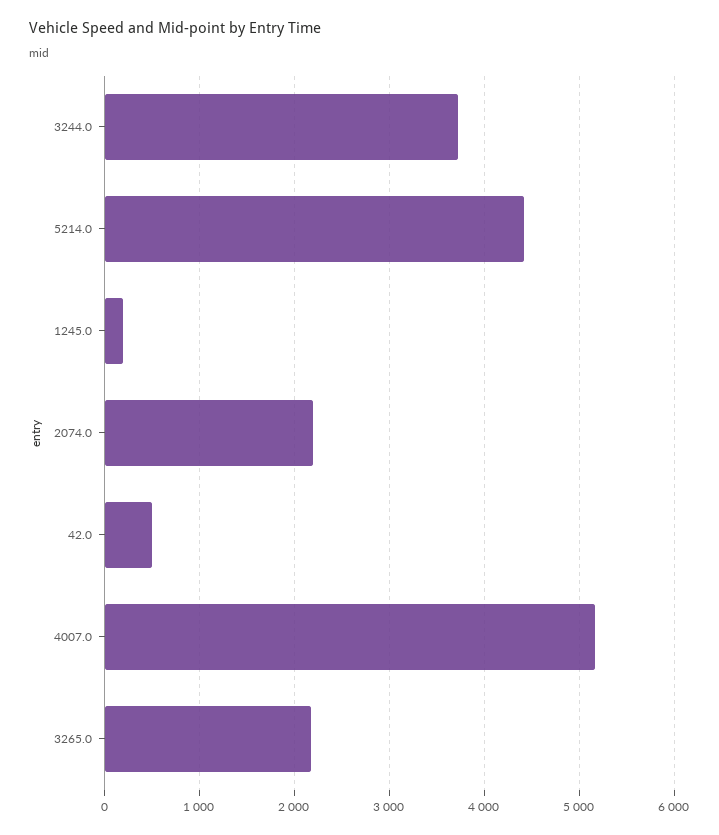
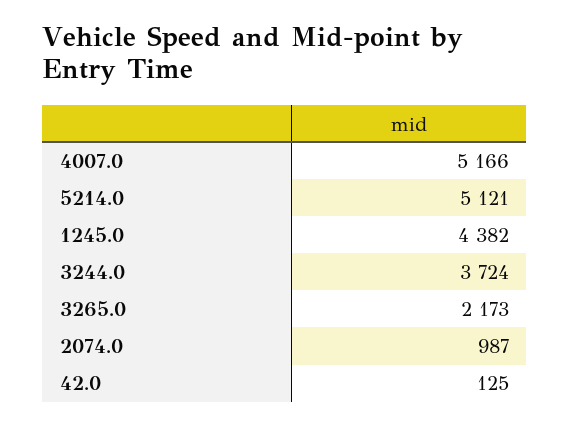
5214.0: 4400 -> 5121
1245.0: 200 -> 4382
2074.0: 2200 -> 987
42.0: 500 -> 125

